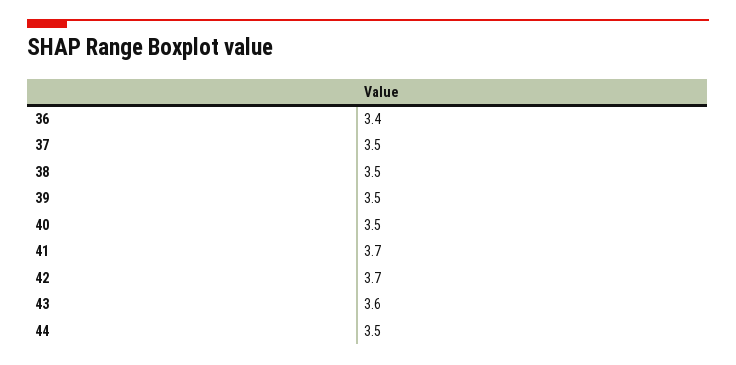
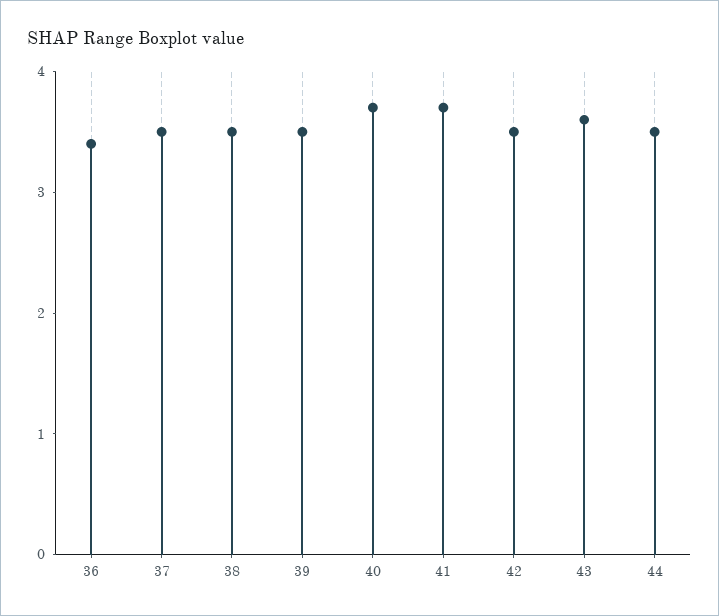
40: 3.5 -> 3.7
42: 3.7 -> 3.5

